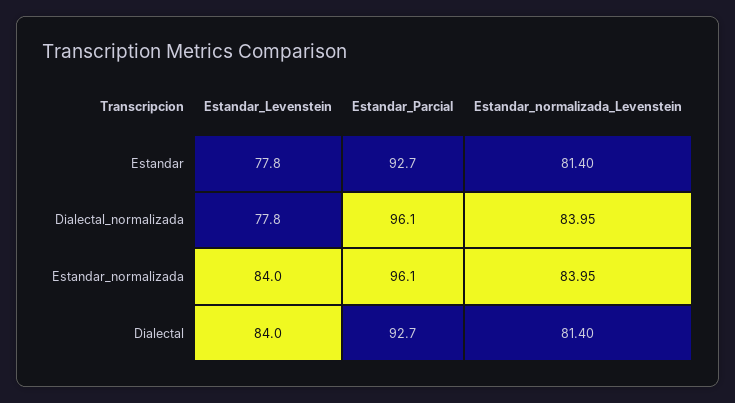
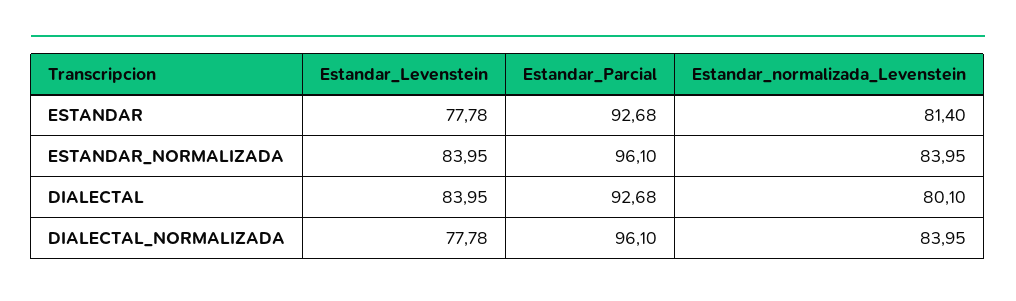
Estandar_normalizada_Levenstein, Dialectal: 81.4 -> 80.1

